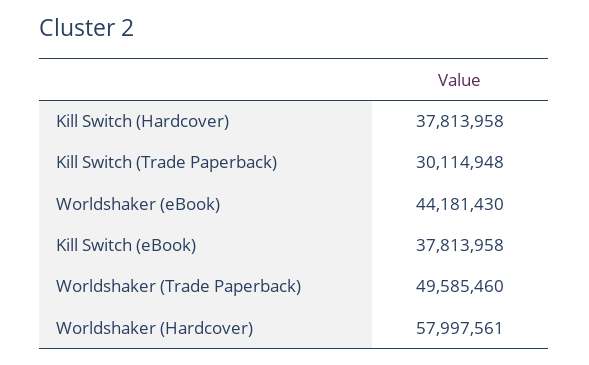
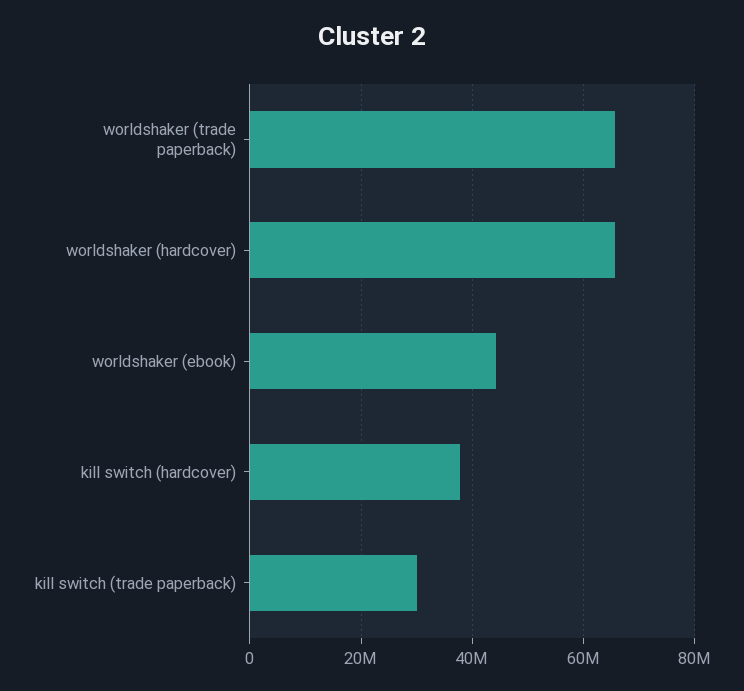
Kill Switch (eBook): 37813958 -> none
Worldshaker (Trade Paperback): 49585460 -> 66000000
Worldshaker (Hardcover): 57997561 -> 66000000

